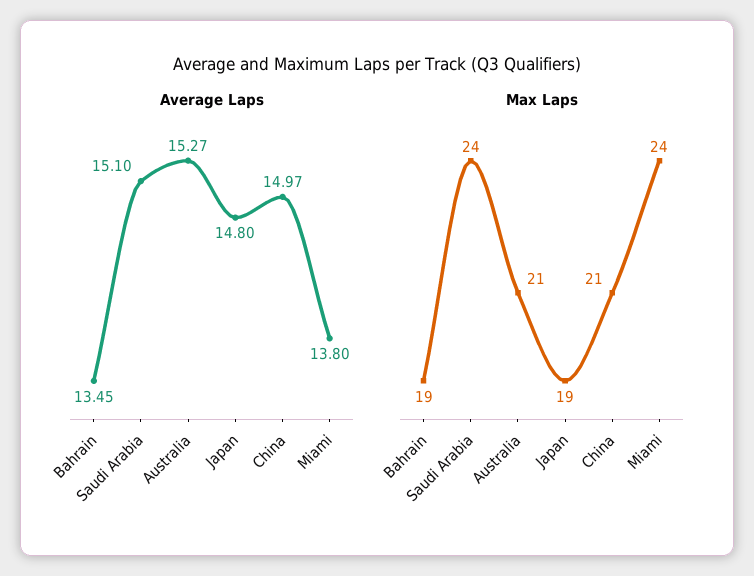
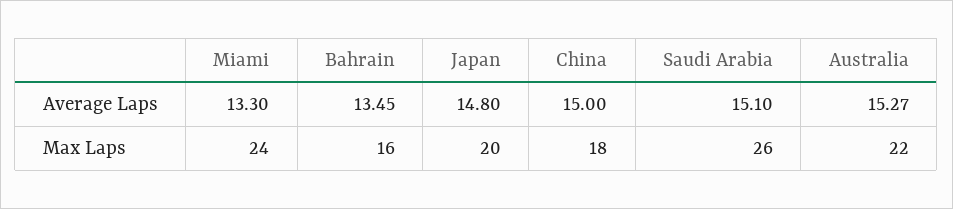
Average Laps, China: 14.97 -> 15
Average Laps, Miami: 13.8 -> 13.3
Max Laps, Bahrain: 19 -> 16
Max Laps, Saudi Arabia: 24 -> 26
Max Laps, Australia: 21 -> 22
Max Laps, Japan: 19 -> 20
Max Laps, China: 21 -> 18

